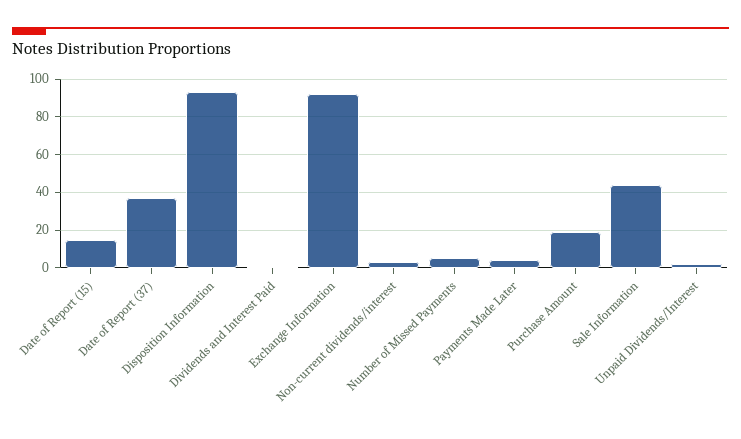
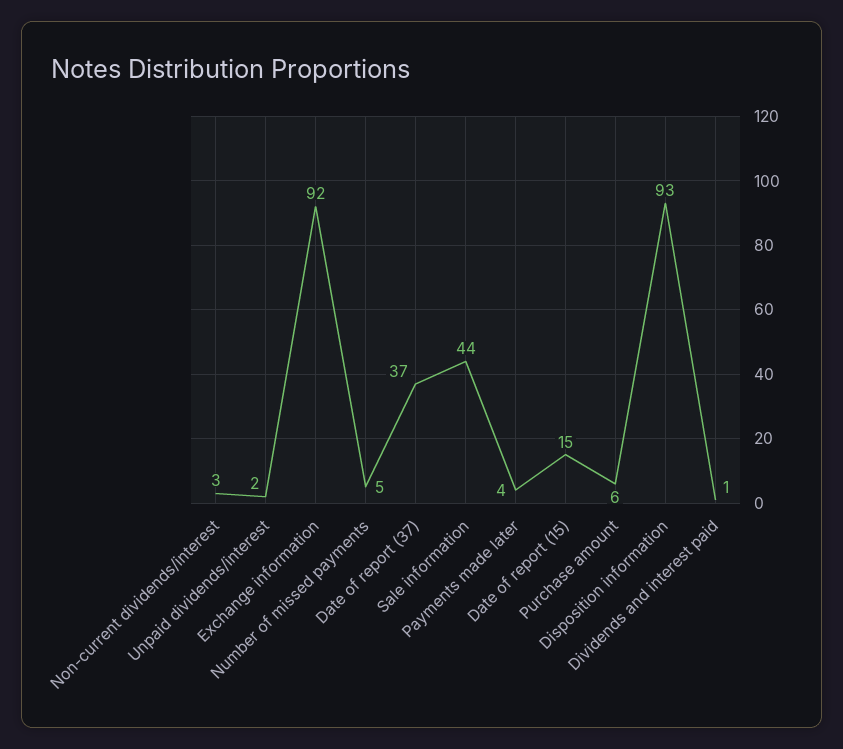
Purchase Amount: 20 -> 6

